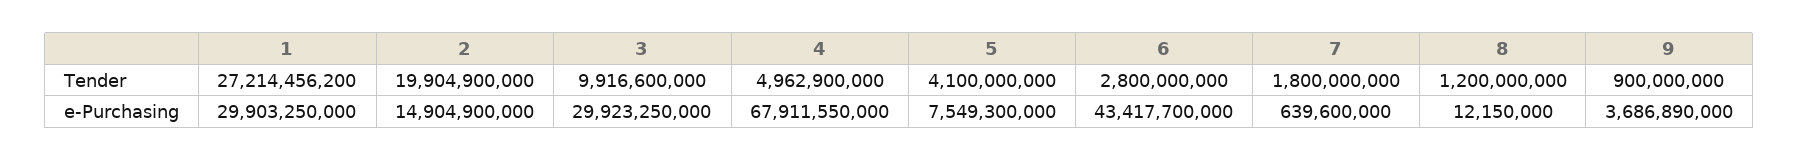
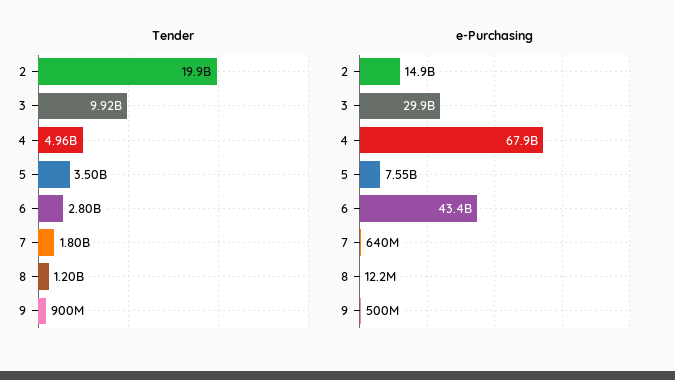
Tender, 1: 27214456200 -> none
Tender, 5: 4100000000 -> 3500000000
e-Purchasing, 1: 29903250000 -> none
e-Purchasing, 9: 3686890000 -> 500000000

